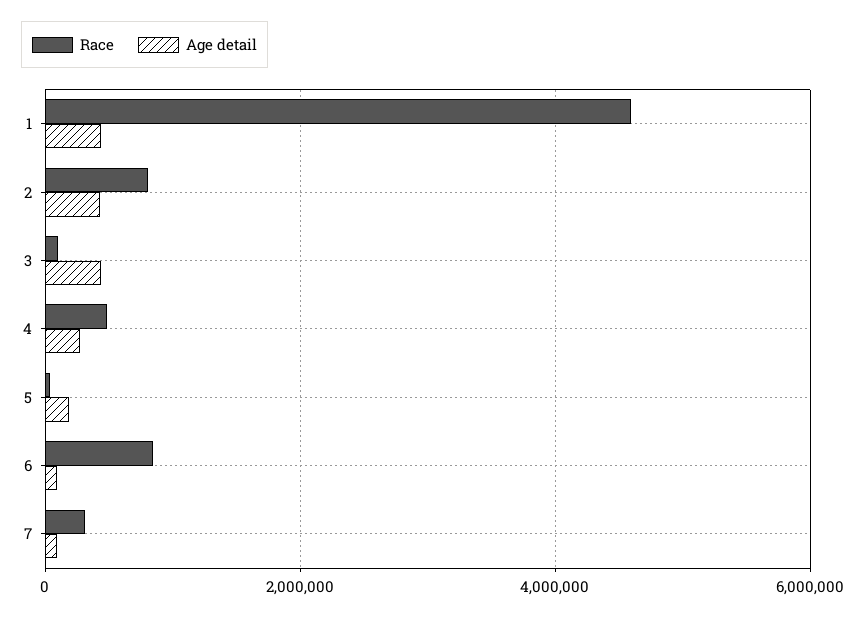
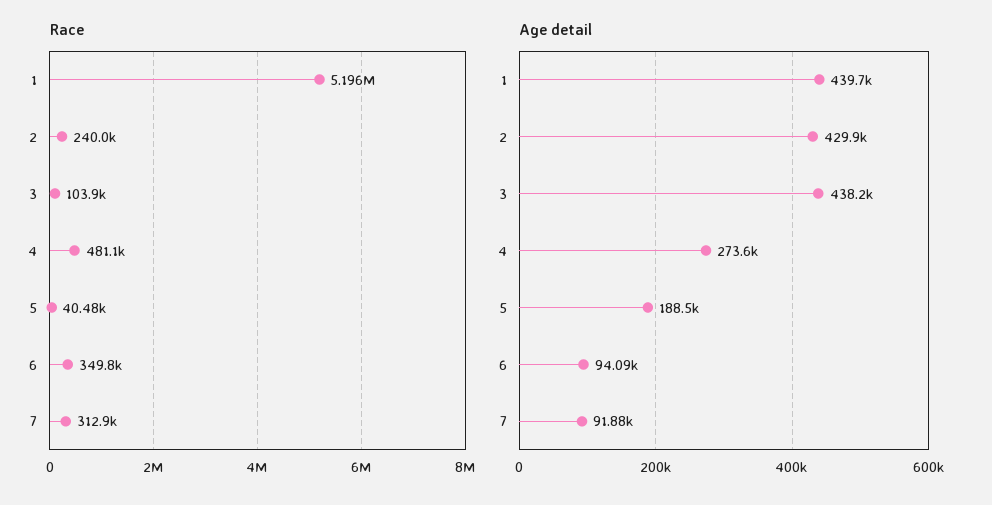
Race, 1: 4600000 -> 5196000
Race, 2: 800000 -> 240000
Race, 6: 800000 -> 349800

